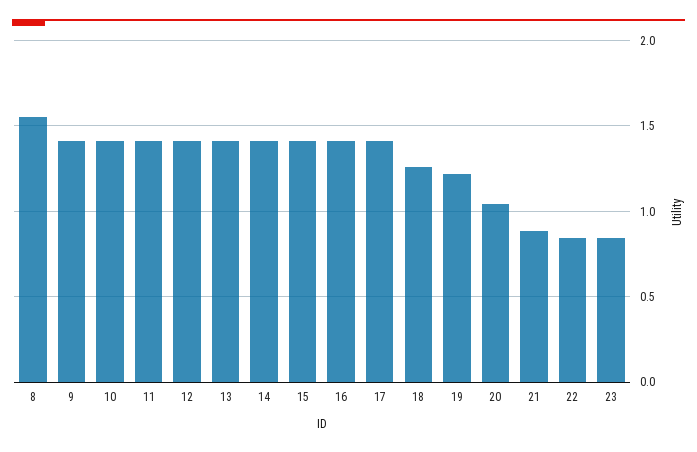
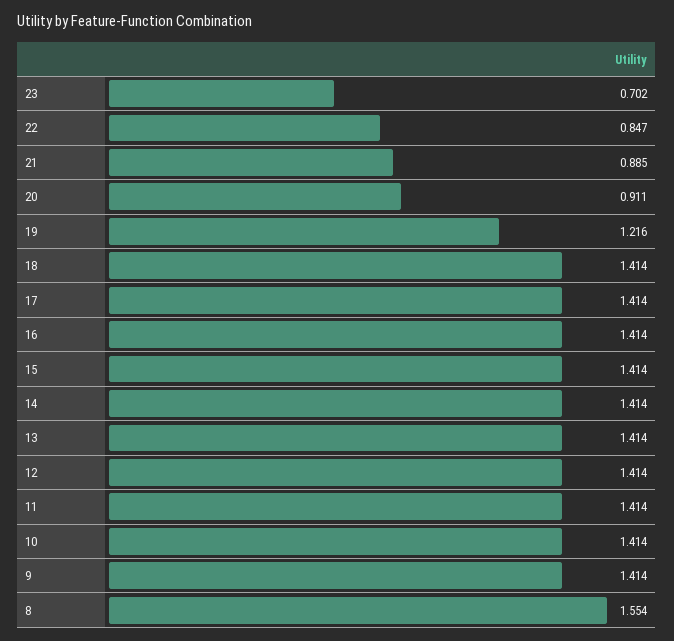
18: 1.25 -> 1.414
20: 1.05 -> 0.911
23: 0.85 -> 0.702

